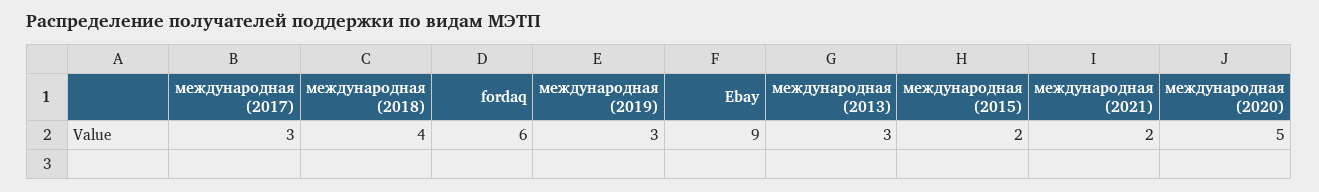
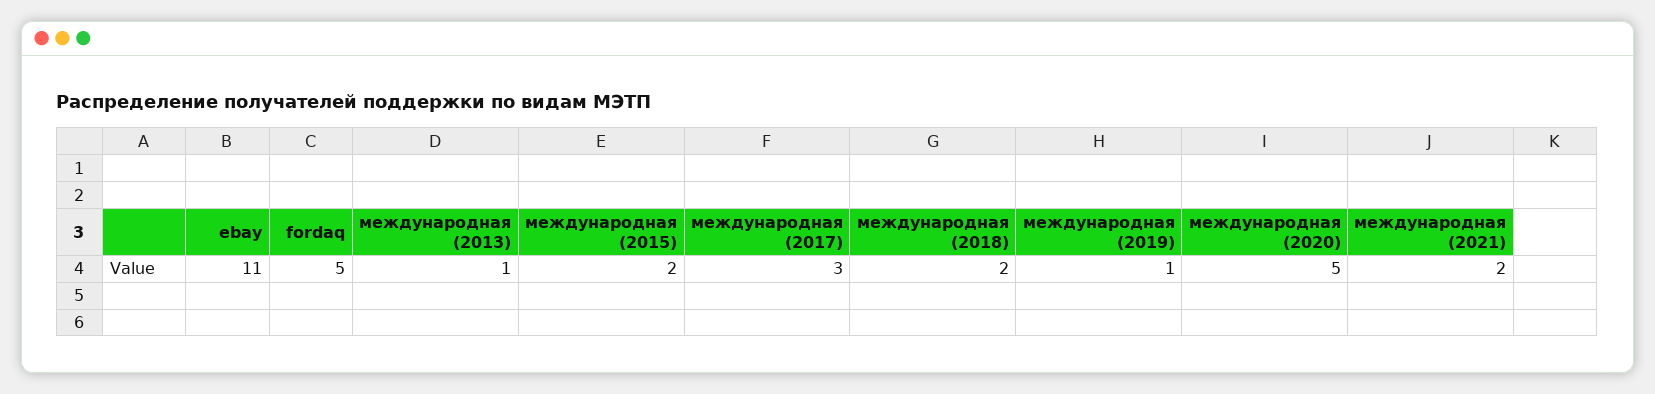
международная (2018): 4 -> 2
fordaq: 6 -> 5
международная (2019): 3 -> 1
Ebay: 9 -> 11
международная (2013): 3 -> 1

